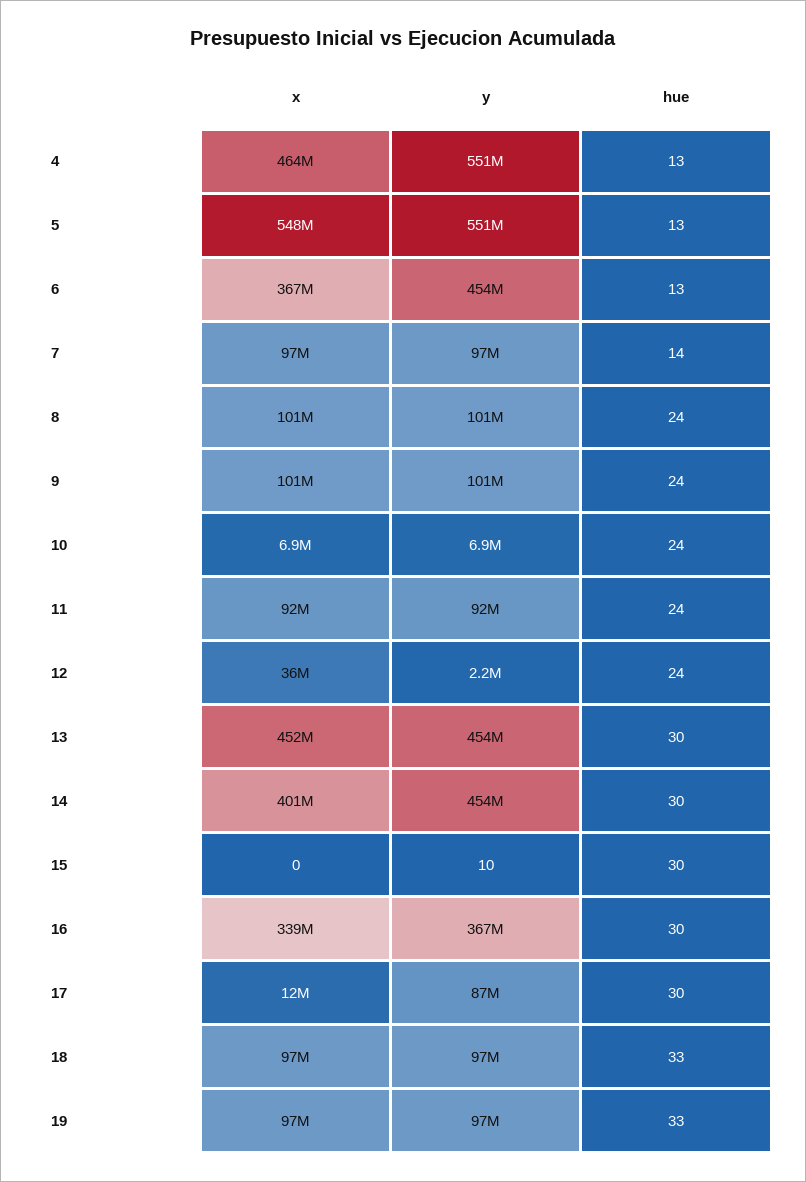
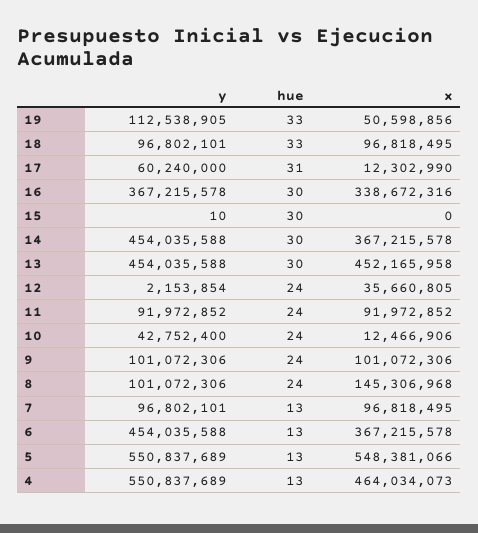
hue, 7: 14 -> 13
x, 8: 101000000 -> 145306968
x, 10: 6900000 -> 12466906
y, 10: 6900000 -> 42752400
x, 14: 401000000 -> 367215578
y, 17: 87000000 -> 60240000
hue, 17: 30 -> 31
x, 19: 97000000 -> 50598856
y, 19: 97000000 -> 112538905

